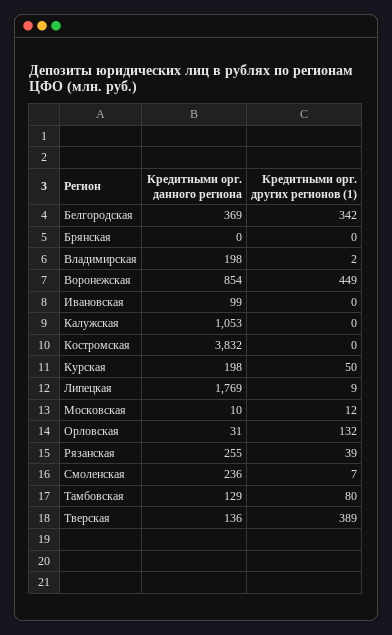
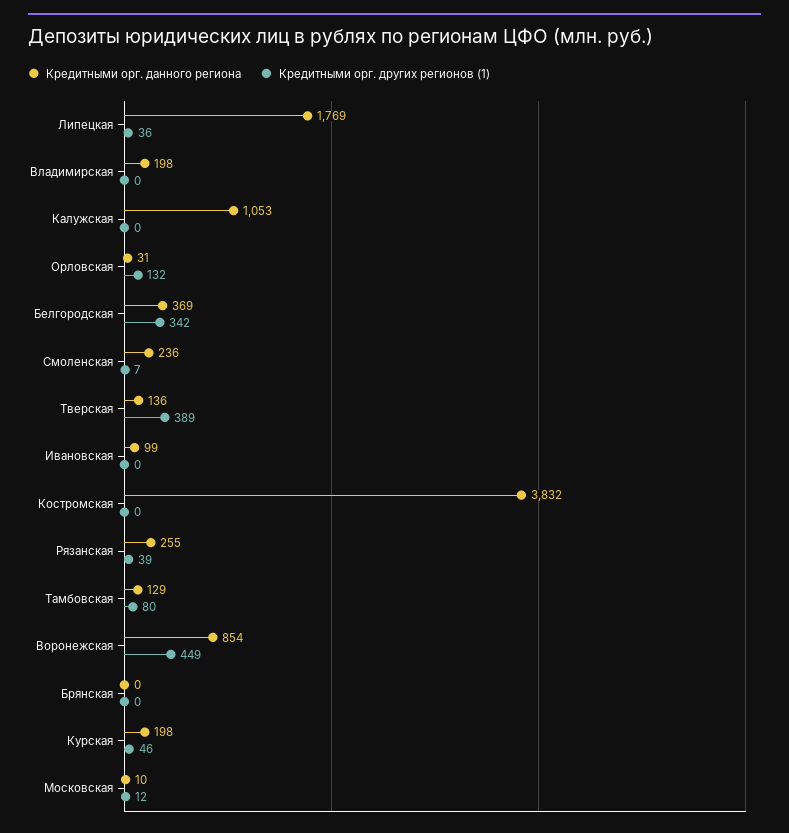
Кредитными орг. других регионов (1), Владимирская: 2 -> 0
Кредитными орг. других регионов (1), Курская: 50 -> 46
Кредитными орг. других регионов (1), Липецкая: 9 -> 36

